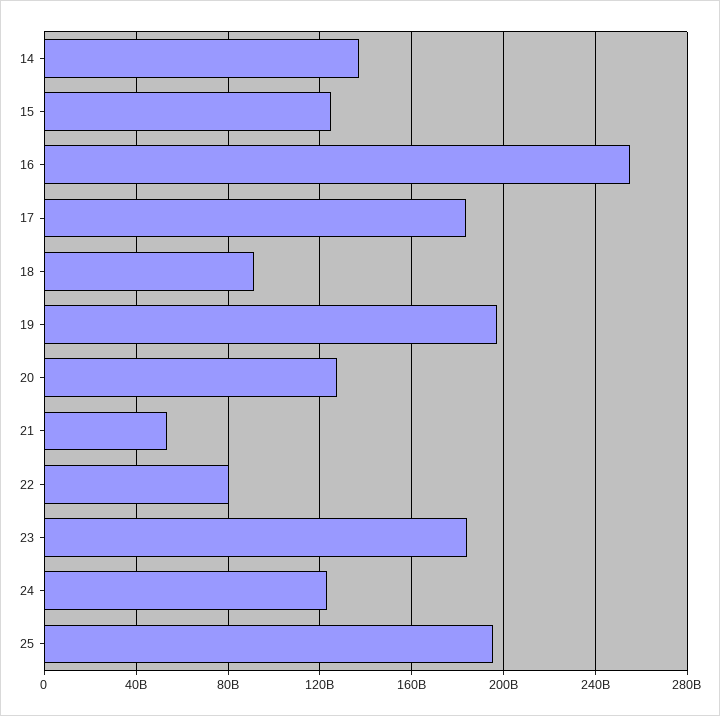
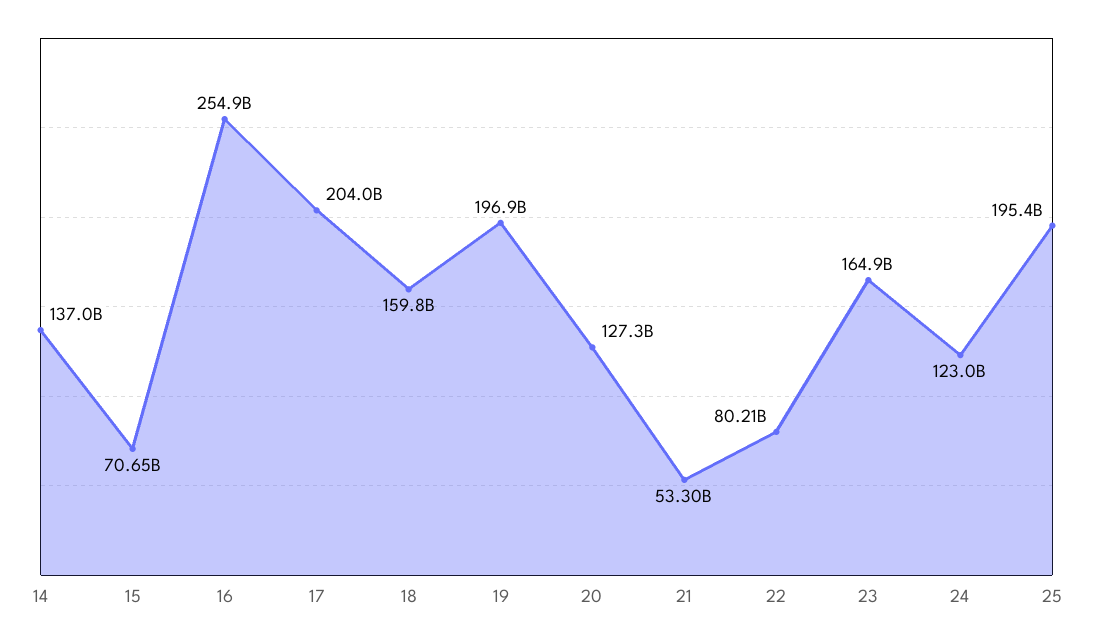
15: 125000000000 -> 70650000000
17: 185000000000 -> 204000000000
18: 90000000000 -> 159800000000
23: 185000000000 -> 164900000000

